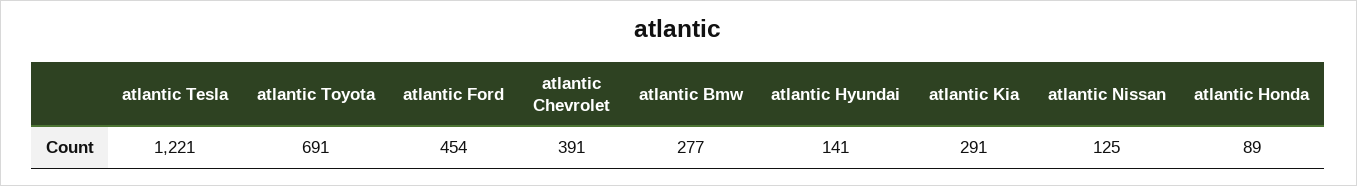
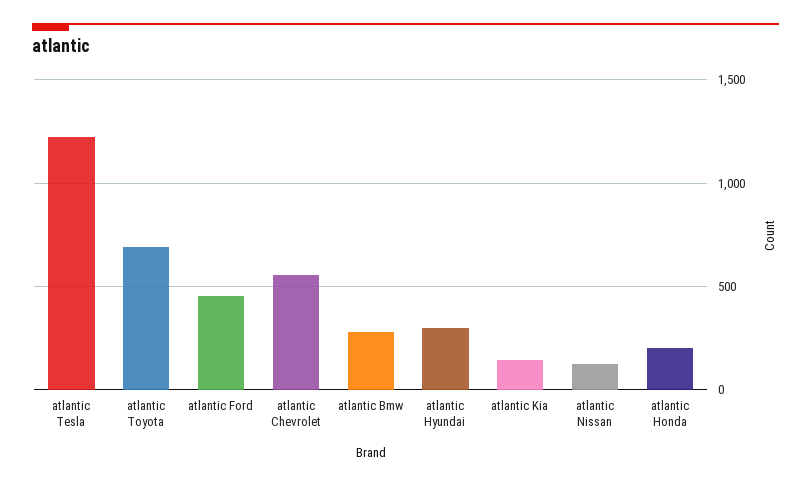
atlantic Chevrolet: 391 -> 550
atlantic Hyundai: 141 -> 300
atlantic Kia: 291 -> 150
atlantic Honda: 89 -> 200

